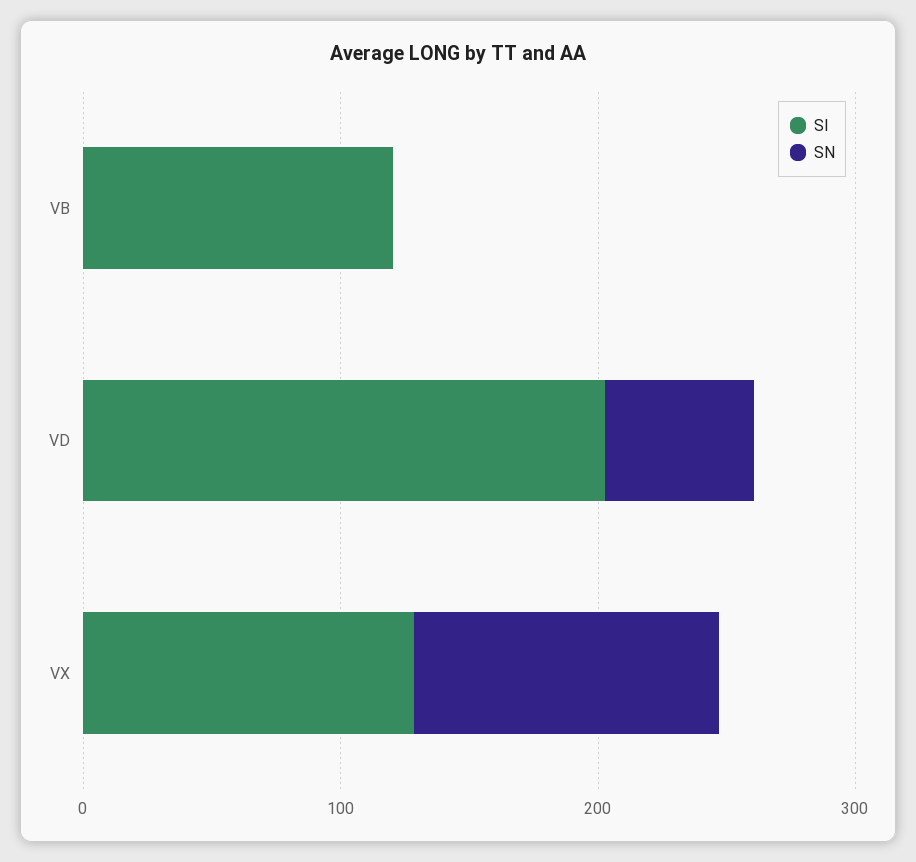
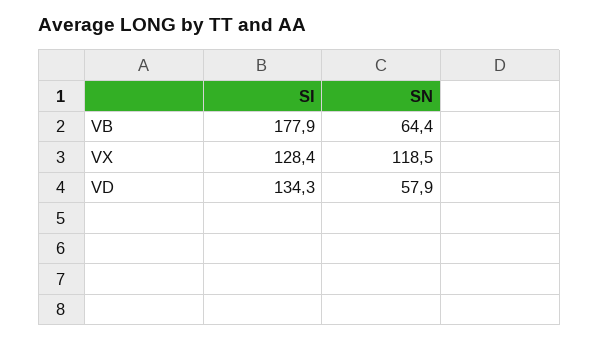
SI, VB: 120 -> 177.9
SN, VB: 0 -> 64.4
SI, VD: 200 -> 134.3

